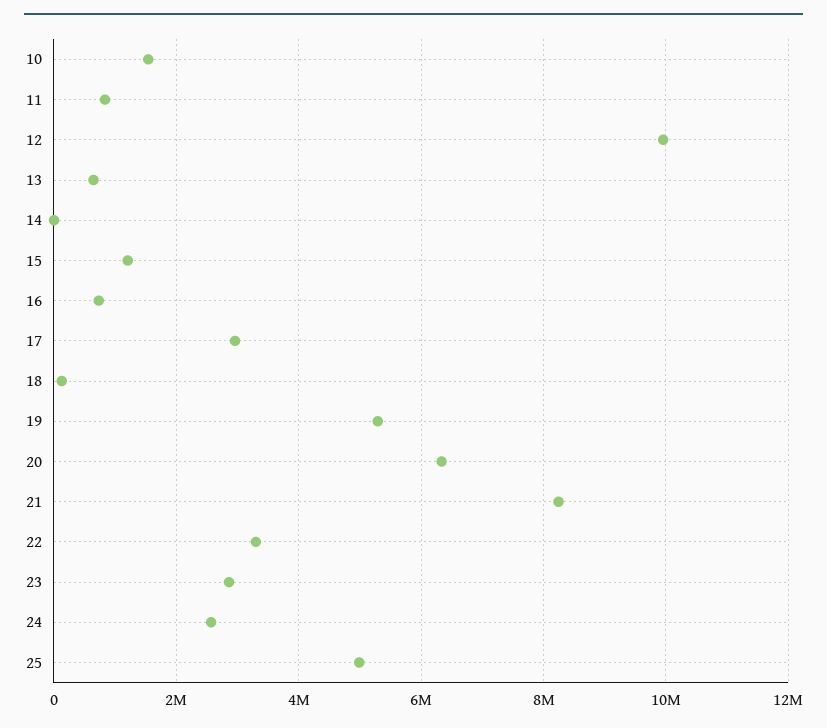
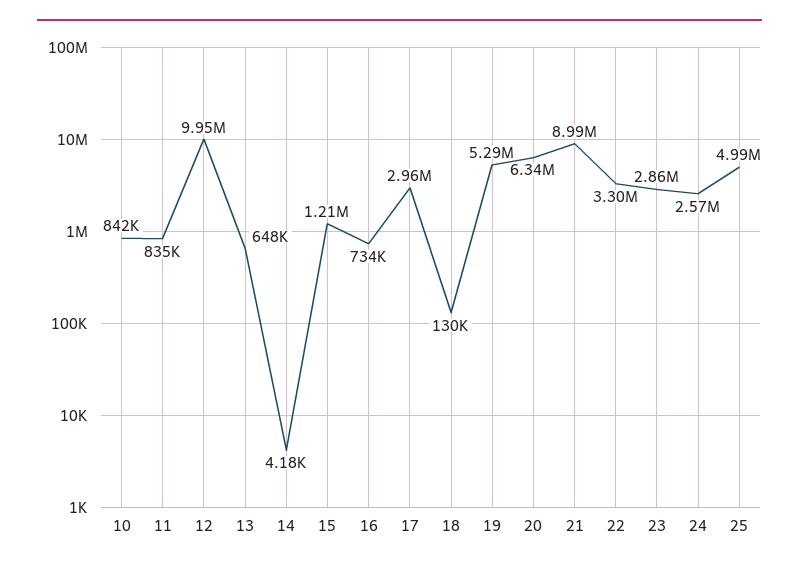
10: 1600000 -> 842000
21: 8200000 -> 8990000

